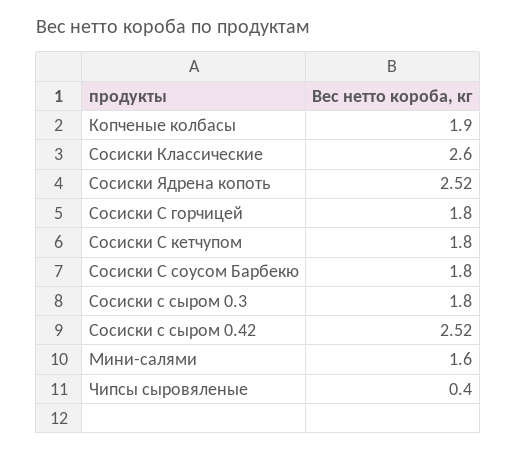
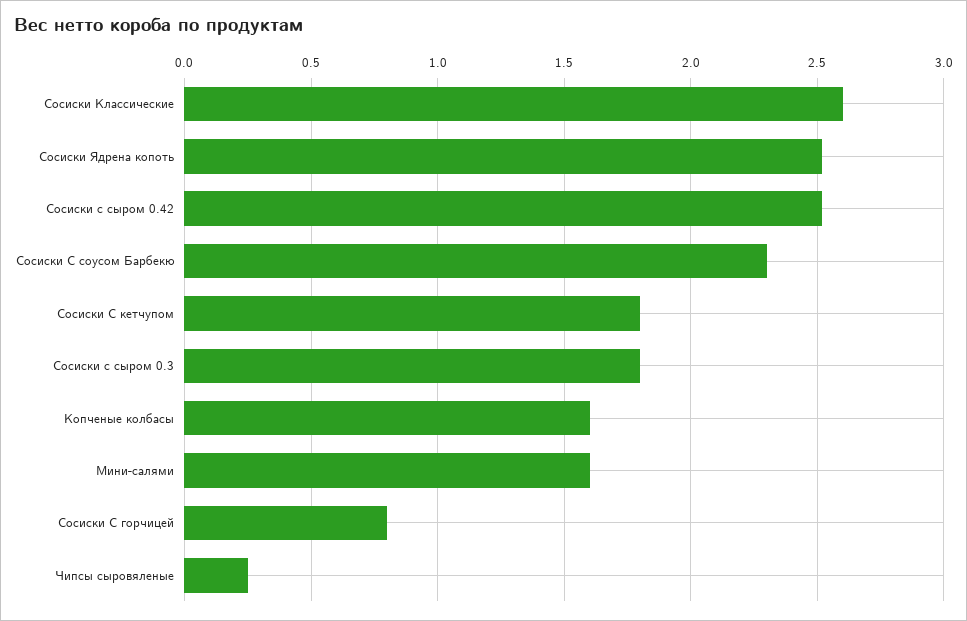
Копченые колбасы: 1.9 -> 1.6
Сосиски С горчицей: 1.8 -> 0.8
Сосиски С соусом Барбекю: 1.8 -> 2.3
Чипсы сыровяленые: 0.4 -> 0.25

